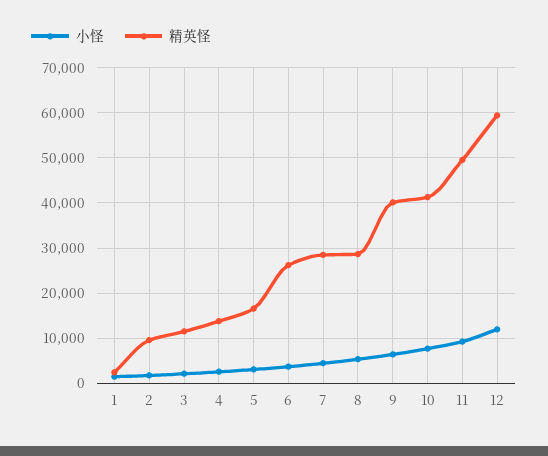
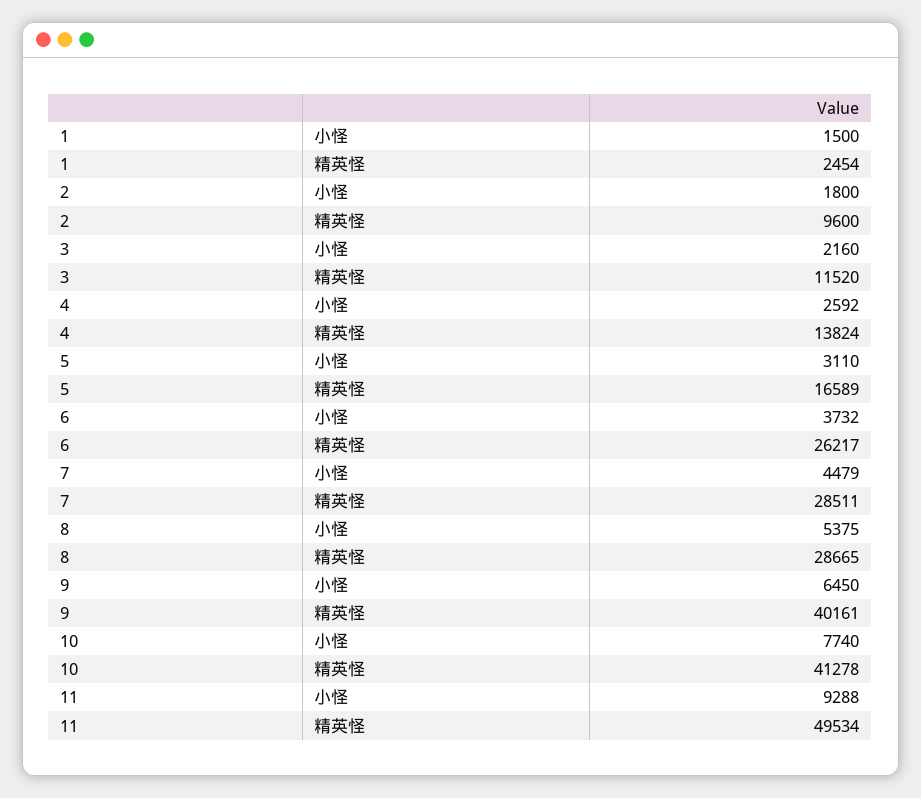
小怪, 12: 12000 -> none
精英怪, 12: 60000 -> none

